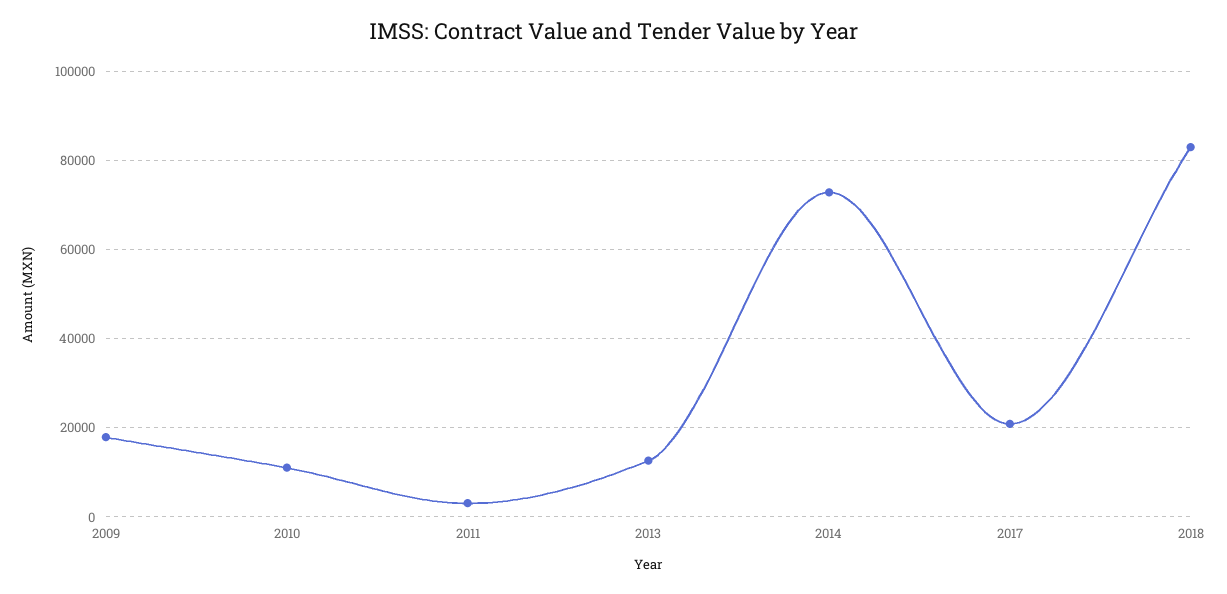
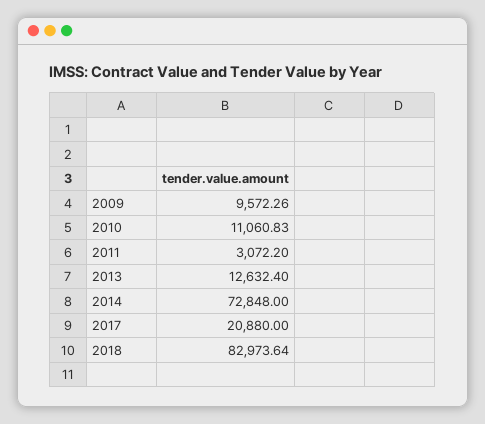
2009: 18000 -> 9572.26

